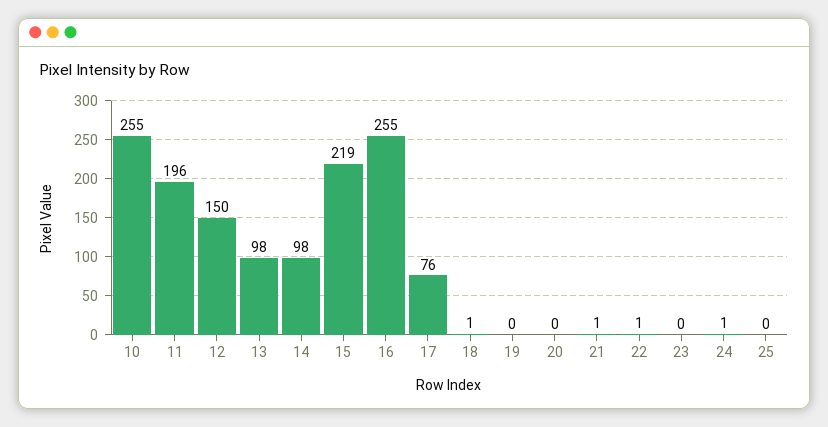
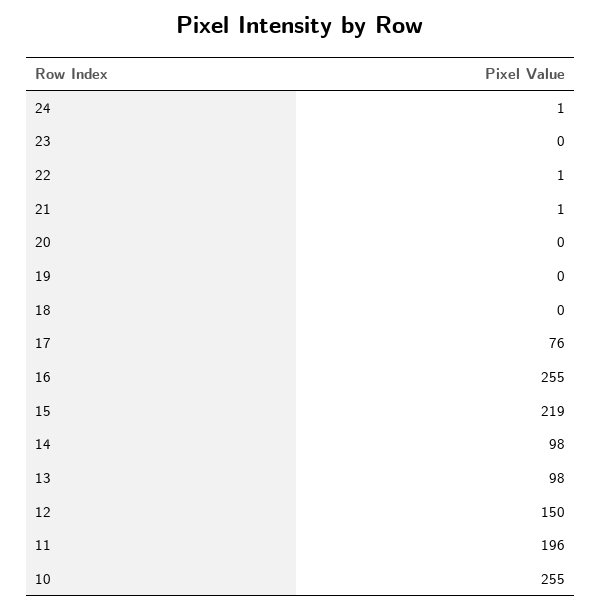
18: 1 -> 0
25: 0 -> none

